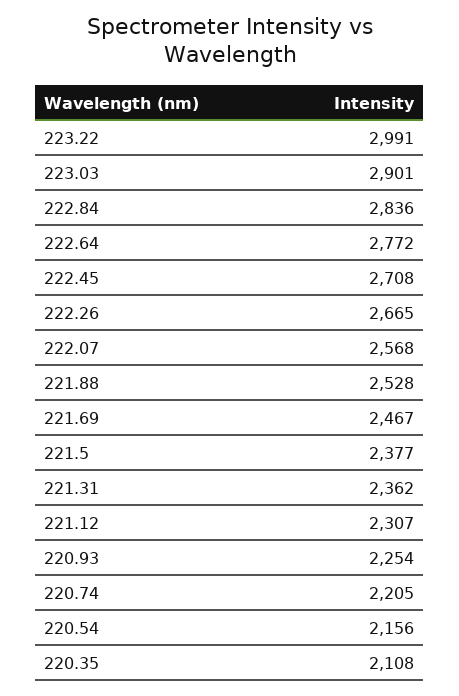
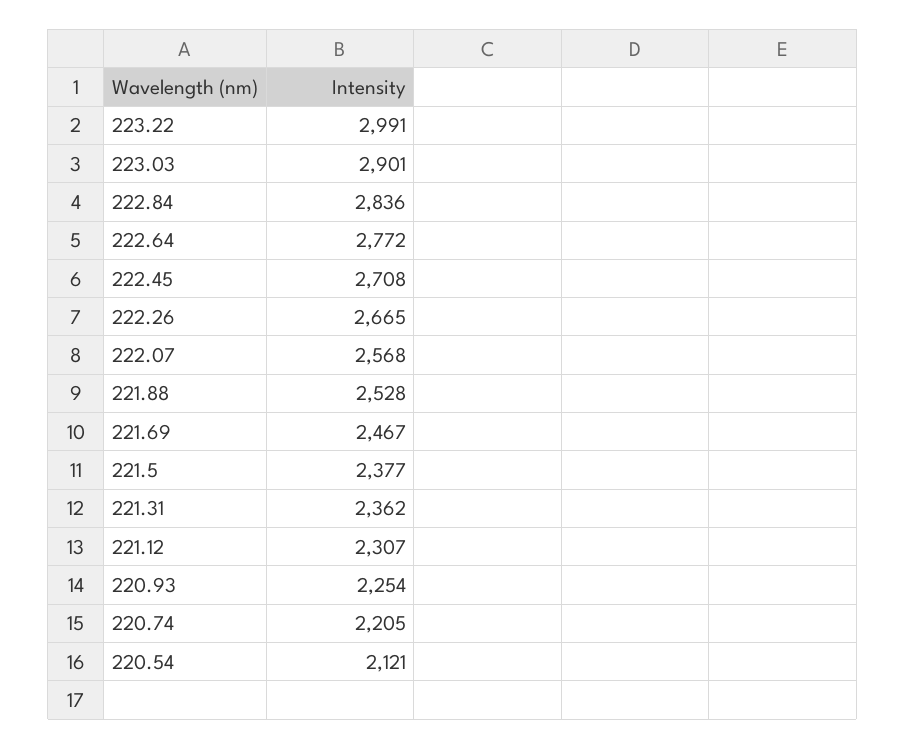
220.54: 2156 -> 2121
220.35: 2108 -> none

